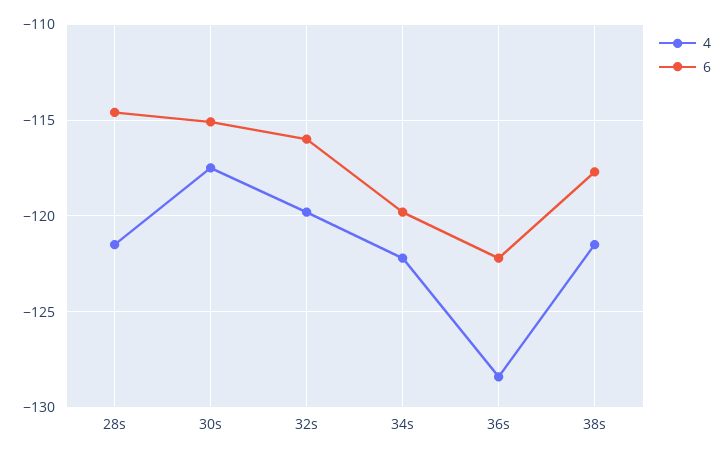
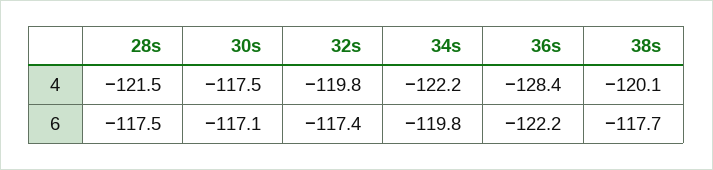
6, 28s: -114.5 -> -117.5
6, 30s: -115 -> -117.1
6, 32s: -116 -> -117.4
4, 38s: -121.5 -> -120.1

